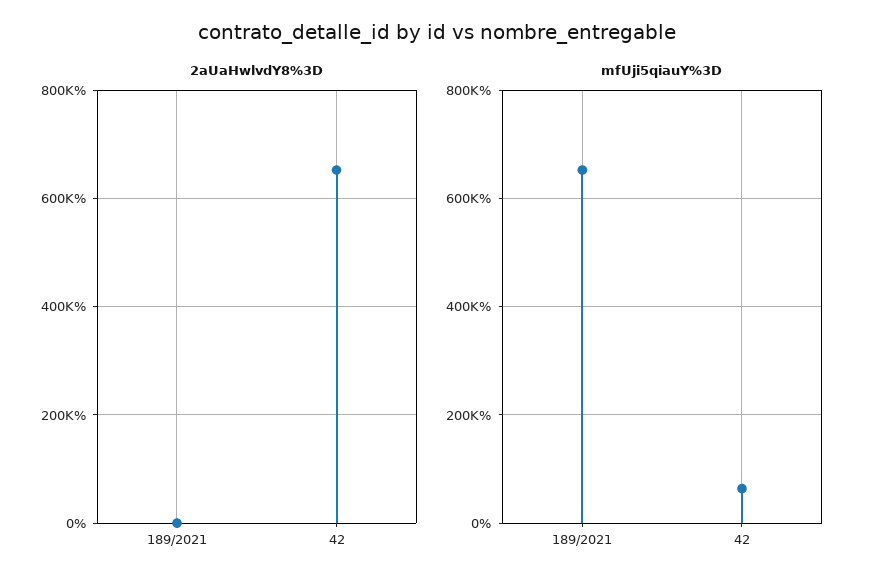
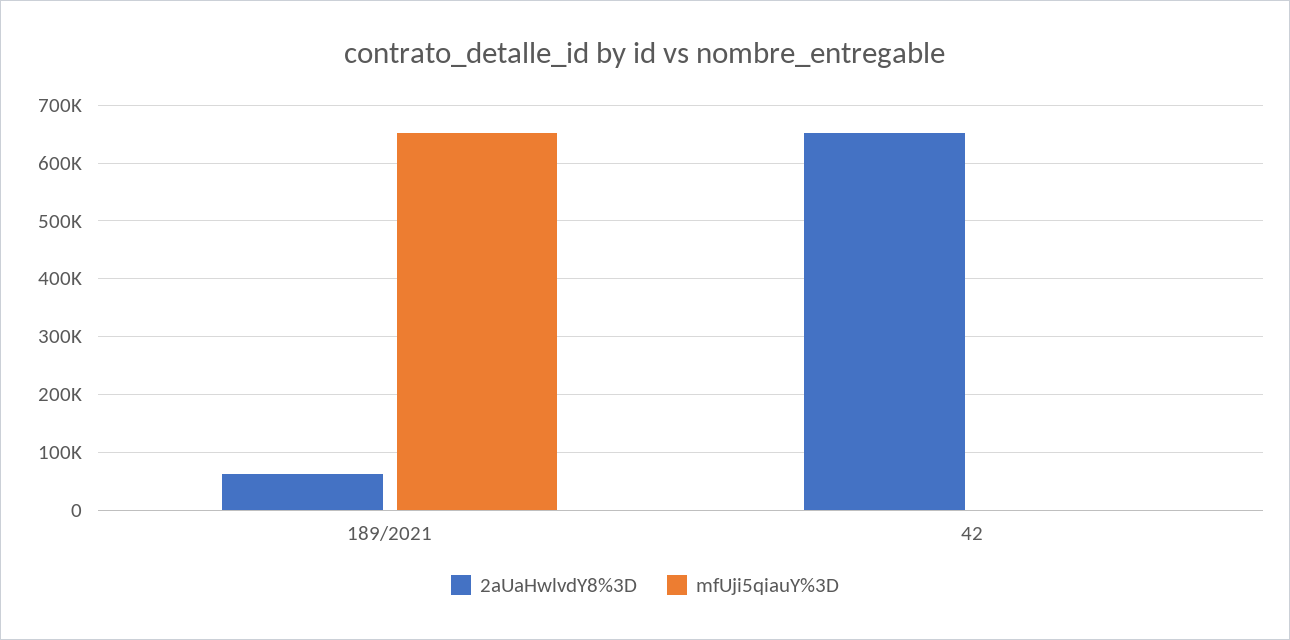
2aUaHwlvdY8%3D, 189/2021: 0 -> 60000
mfUji5qiauY%3D, 42: 60000 -> 0

